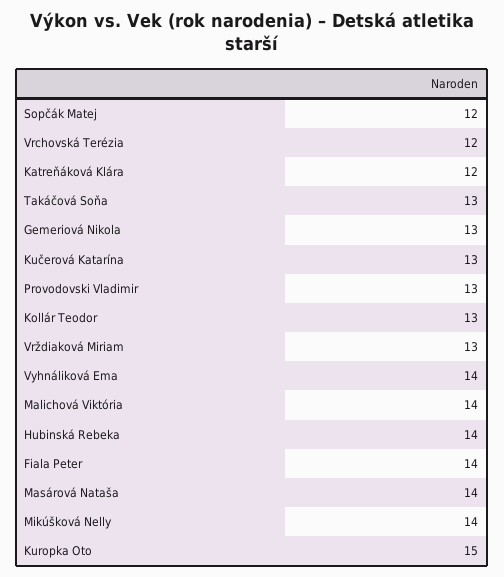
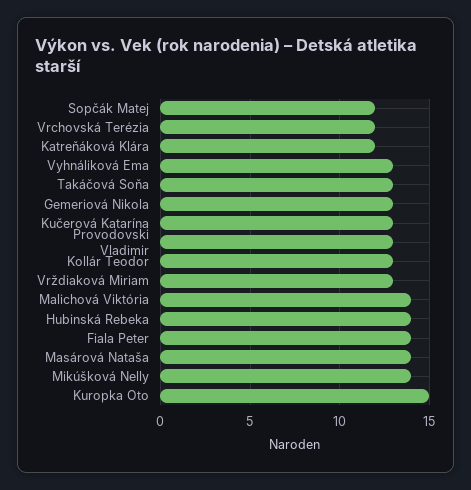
Vyhnáliková Ema: 14 -> 13

